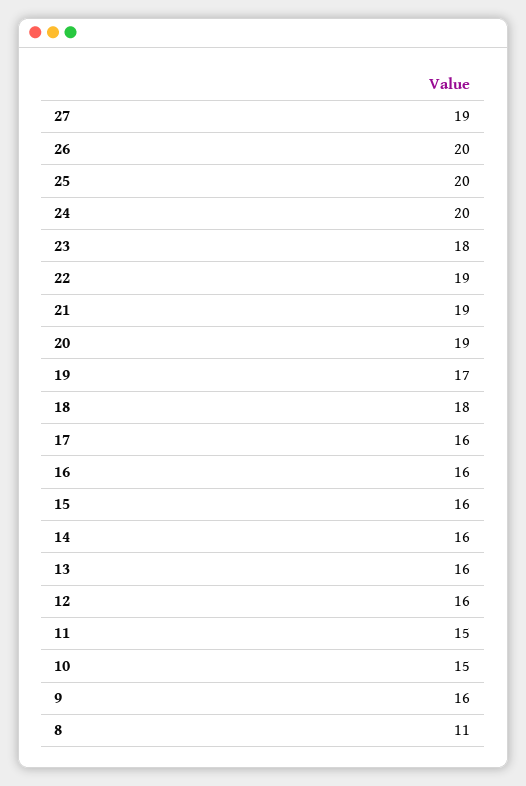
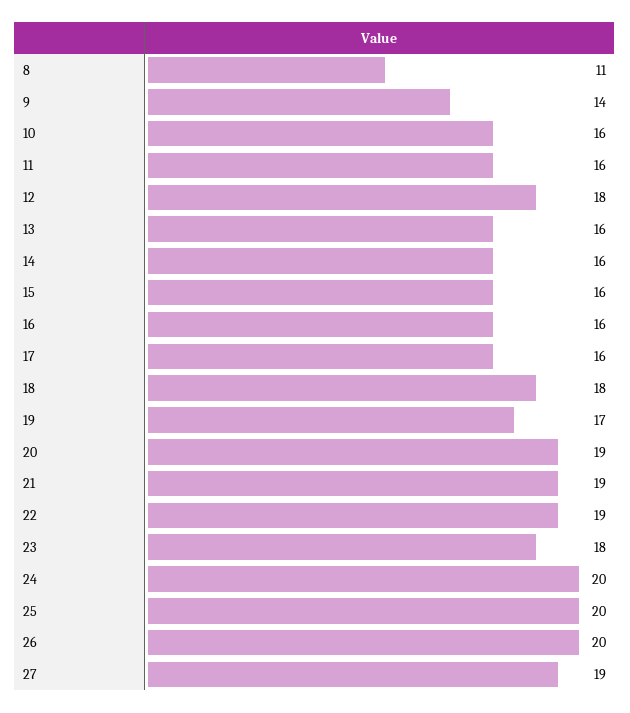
12: 16 -> 18
11: 15 -> 16
10: 15 -> 16
9: 16 -> 14

